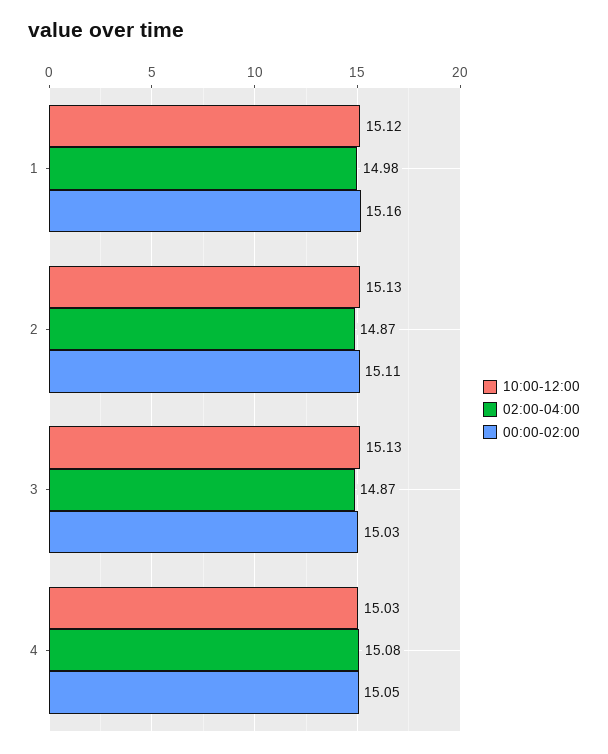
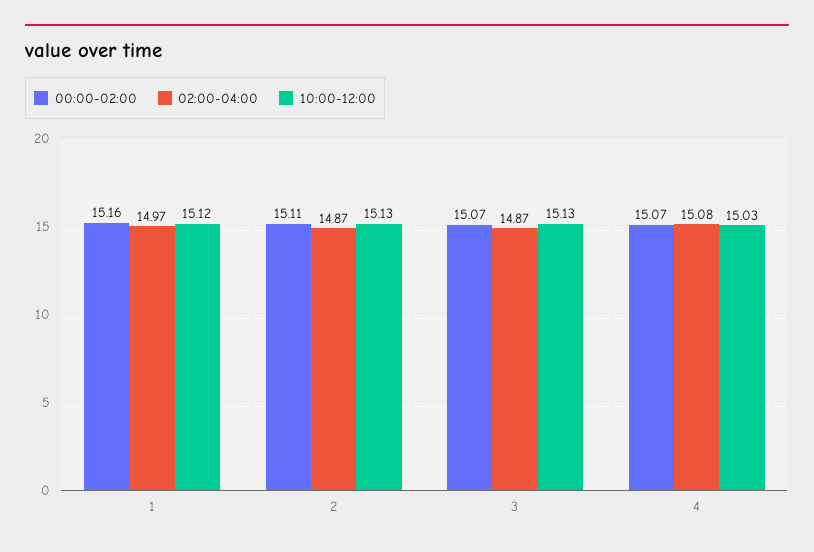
02:00-04:00, 1: 14.98 -> 14.97
00:00-02:00, 3: 15.03 -> 15.07
00:00-02:00, 4: 15.05 -> 15.07

